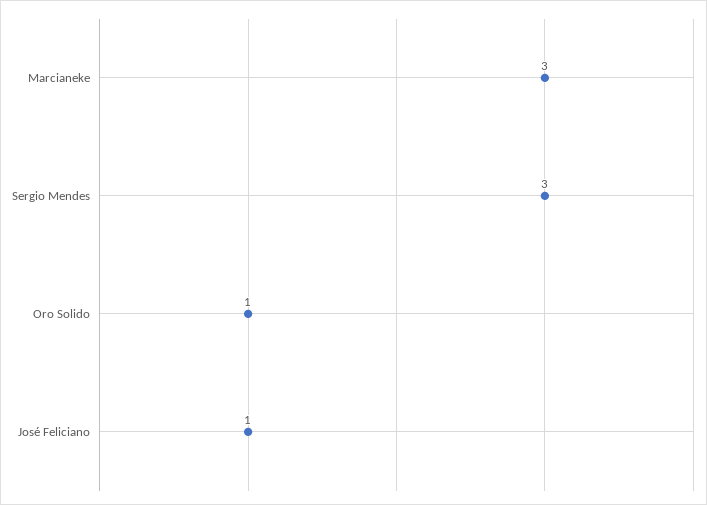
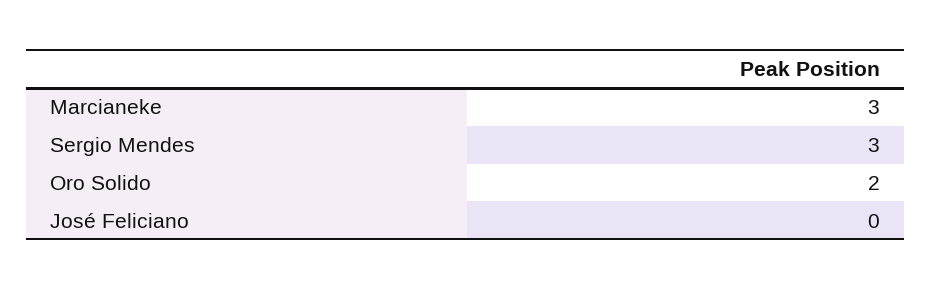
Oro Solido: 1 -> 2
José Feliciano: 1 -> 0

